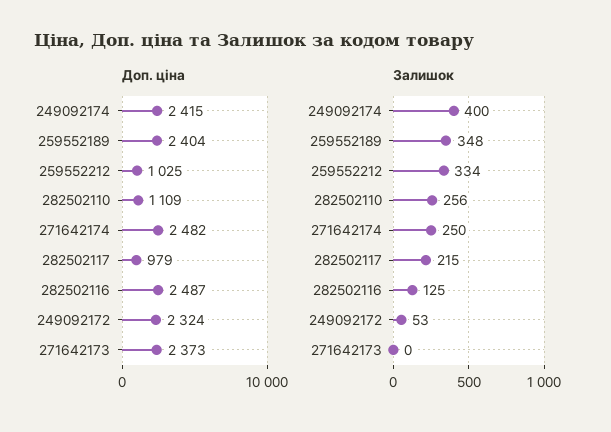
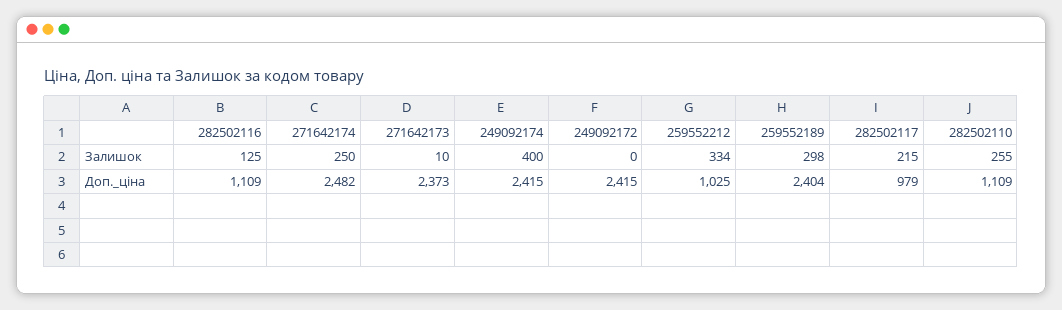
Доп. ціна, 282502116: 2487 -> 1109
Доп. ціна, 249092172: 2324 -> 2415
Залишок, 259552189: 348 -> 298
Залишок, 282502110: 256 -> 255
Залишок, 249092172: 53 -> 0
Залишок, 271642173: 0 -> 10

